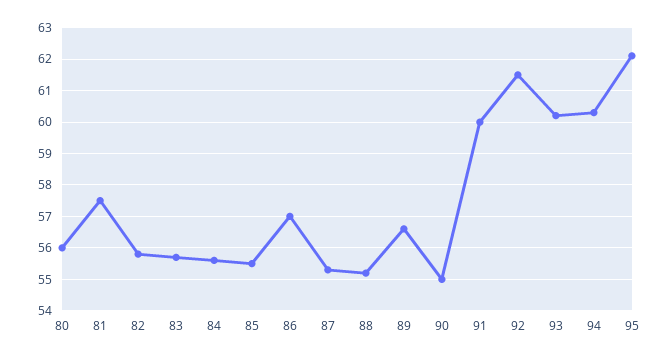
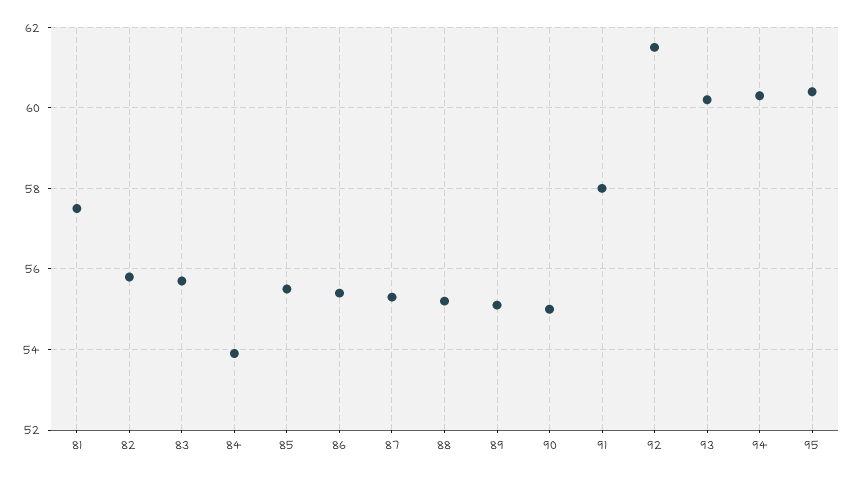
80: 56 -> none
84: 55.5 -> 54
86: 57 -> 55.5
89: 56.5 -> 55
91: 60 -> 58
95: 62 -> 60.5

